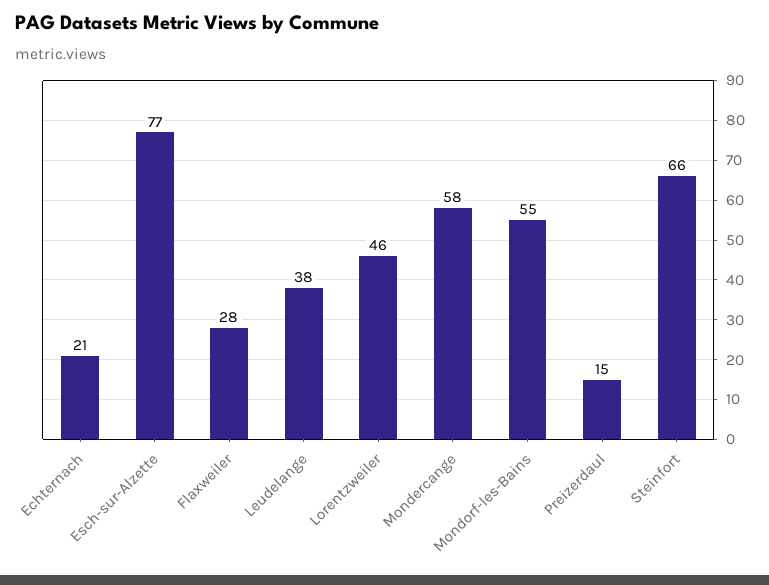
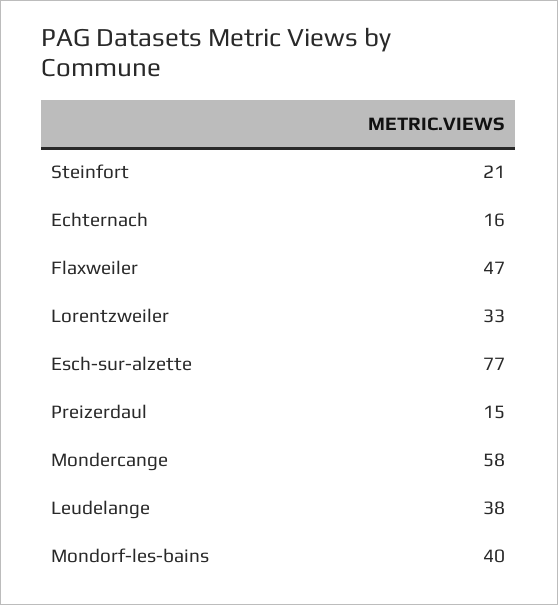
Echternach: 21 -> 16
Flaxweiler: 28 -> 47
Lorentzweiler: 46 -> 33
Mondorf-les-Bains: 55 -> 40
Steinfort: 66 -> 21

